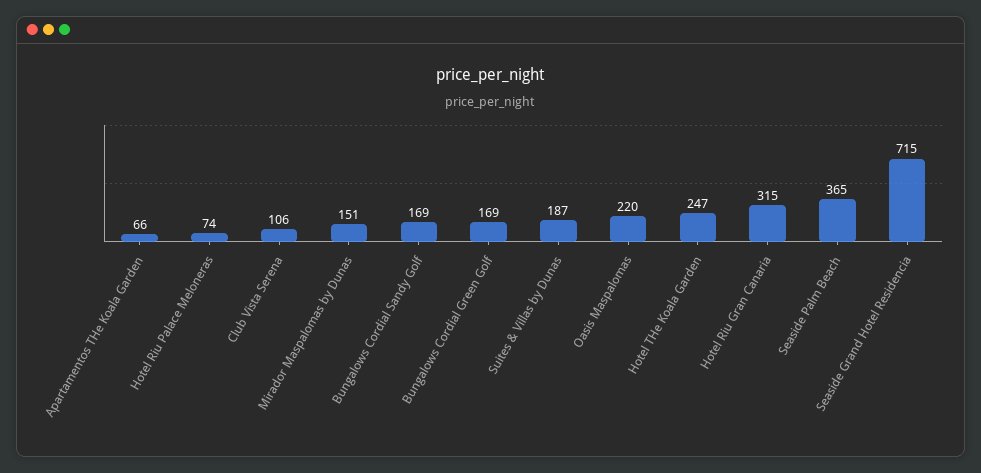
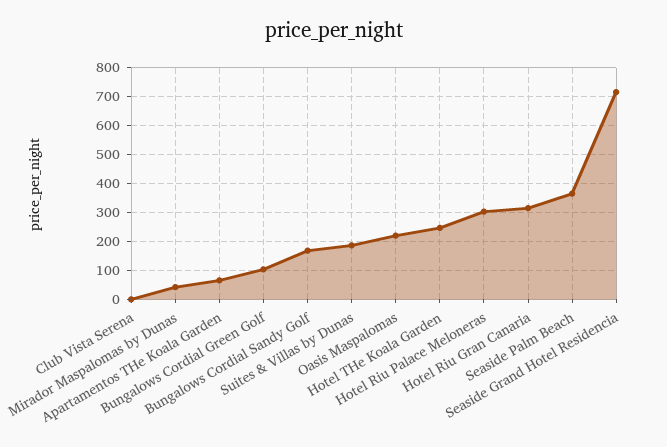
Hotel Riu Palace Meloneras: 74 -> 300
Club Vista Serena: 106 -> 0
Mirador Maspalomas by Dunas: 151 -> 50
Bungalows Cordial Green Golf: 169 -> 100

